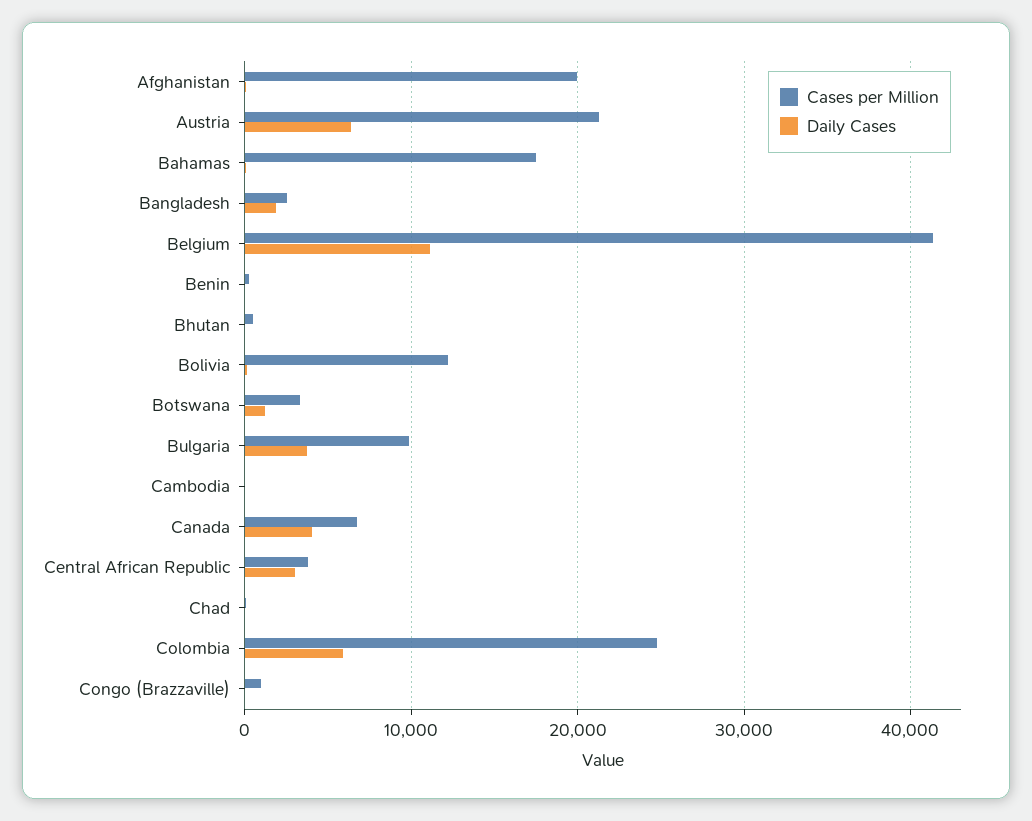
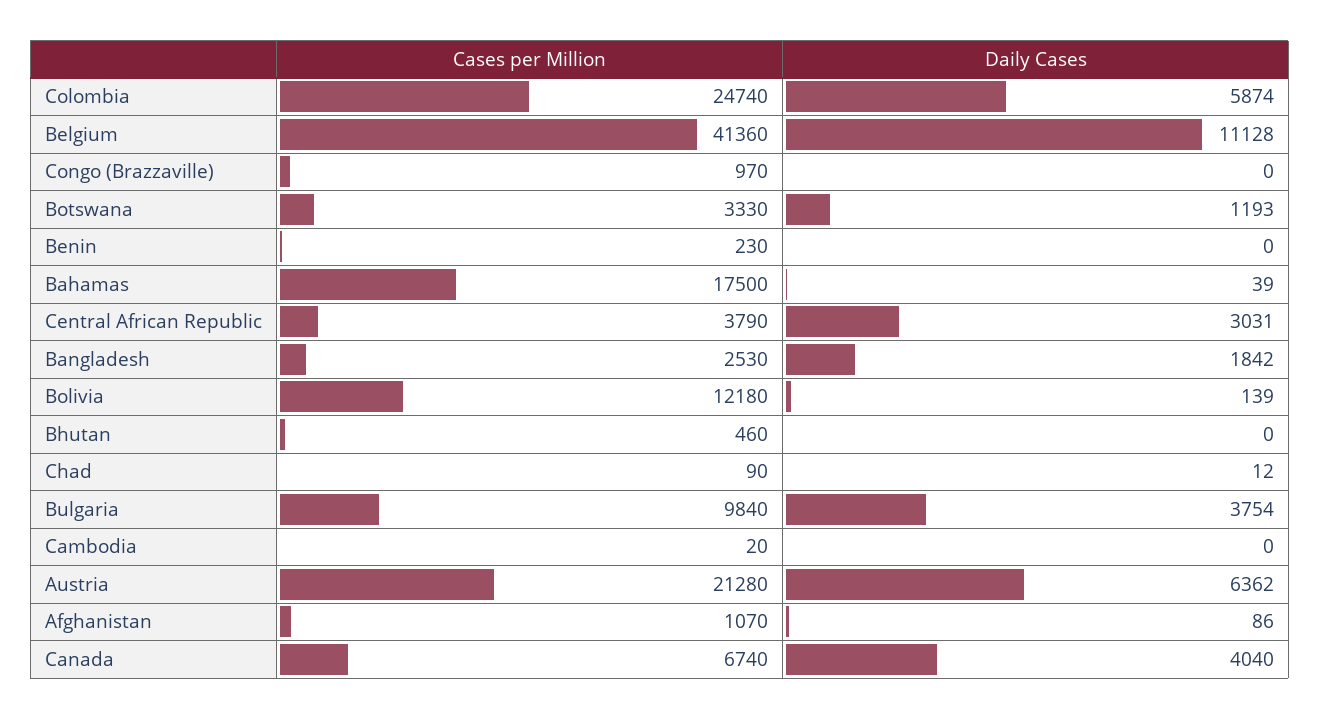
Cases per Million, Afghanistan: 20000 -> 1070

